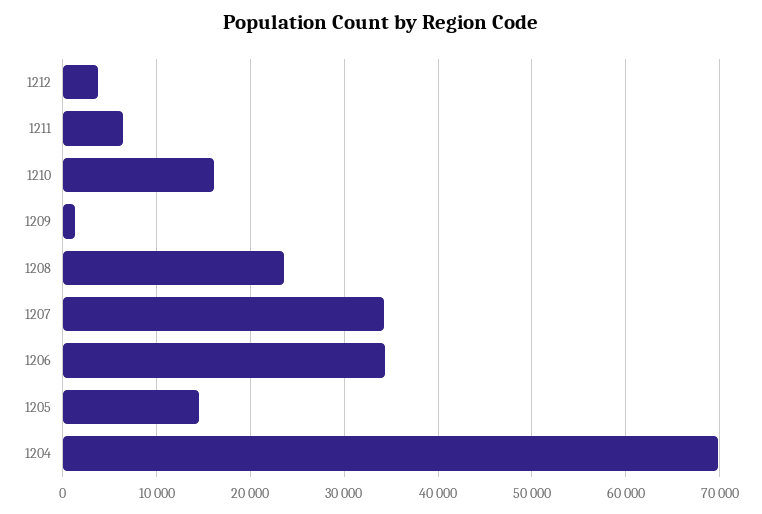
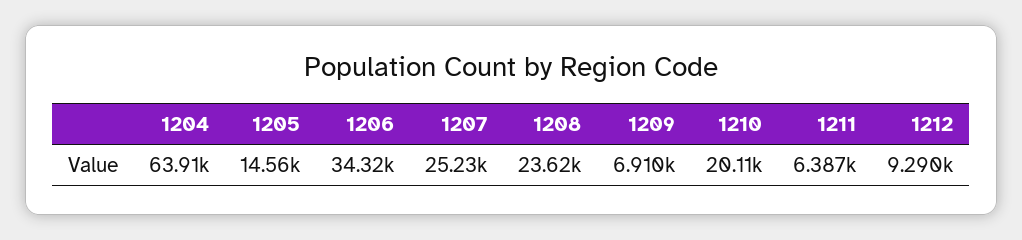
1212: 4000 -> 9290
1210: 16000 -> 20110
1209: 1000 -> 6910
1207: 34000 -> 25230
1204: 70000 -> 63910

